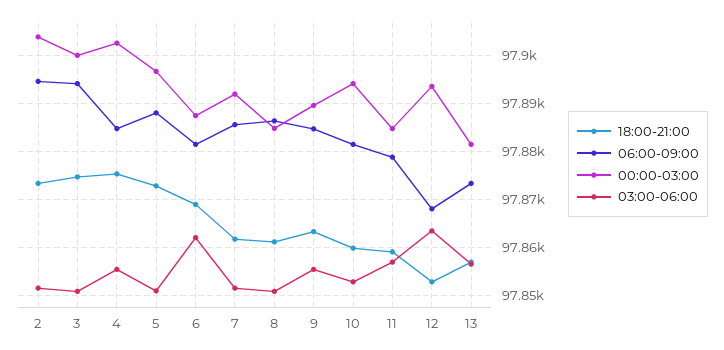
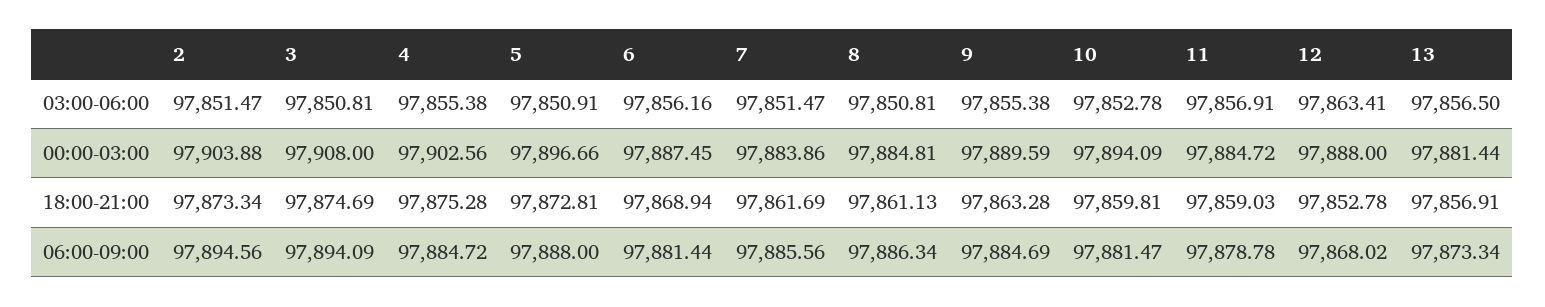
00:00-03:00, 3: 97900 -> 97908
03:00-06:00, 6: 97862 -> 97856.16
00:00-03:00, 7: 97892 -> 97883.86
00:00-03:00, 12: 97894 -> 97888

